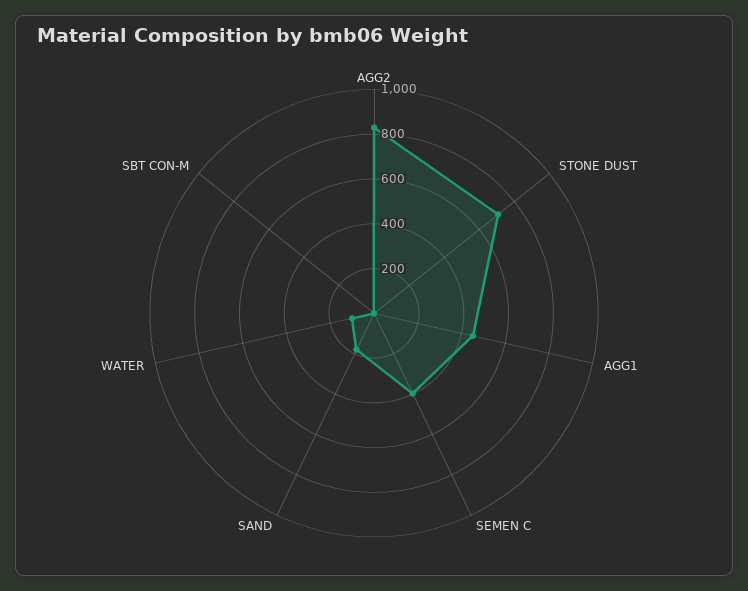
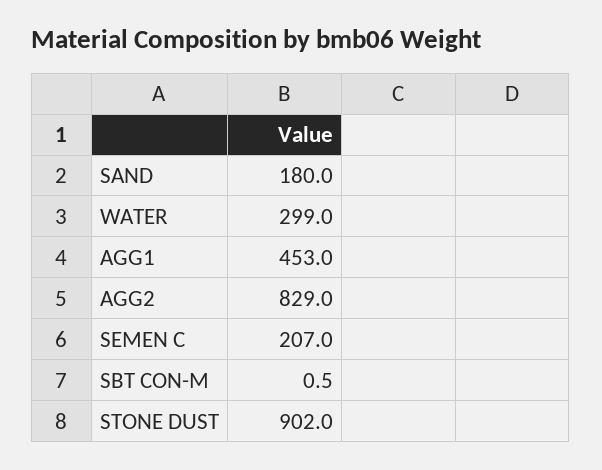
STONE DUST: 700 -> 902
SEMEN C: 400 -> 207
WATER: 100 -> 299

